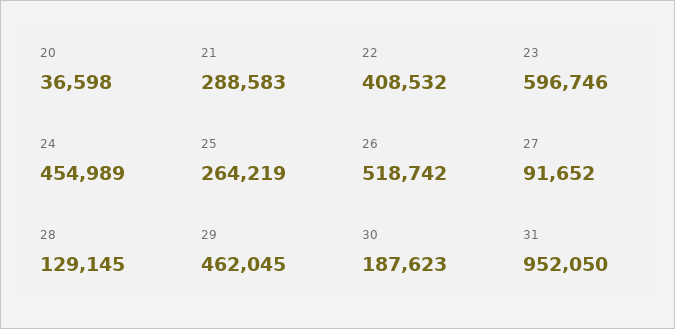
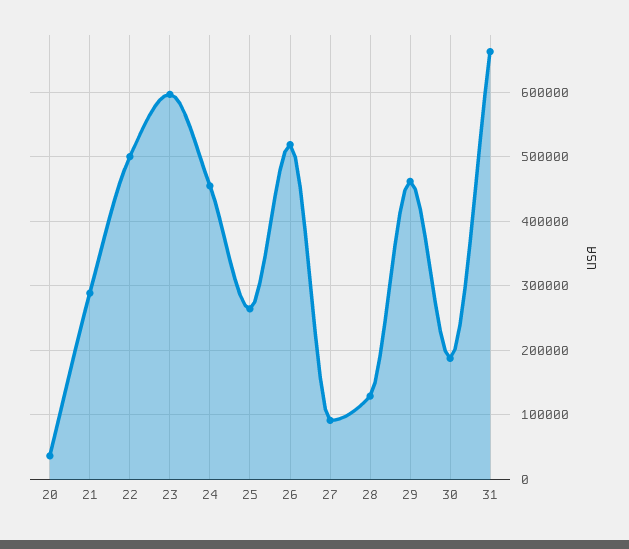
22: 408532 -> 500000
31: 952050 -> 660000

